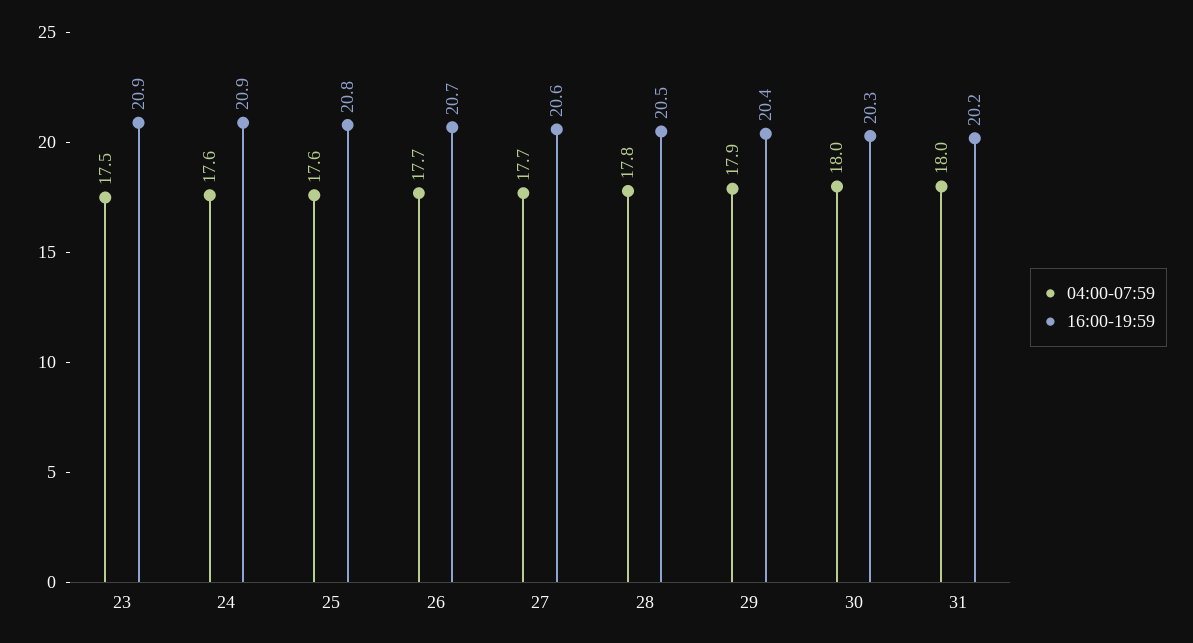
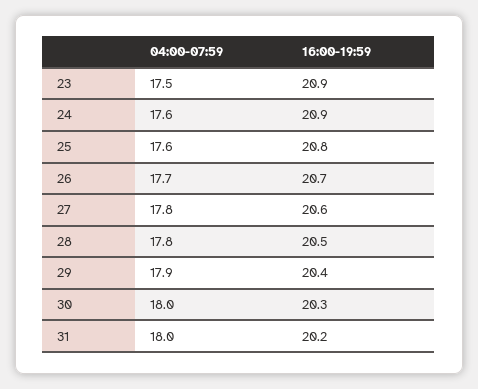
04:00-07:59, 27: 17.7 -> 17.8

